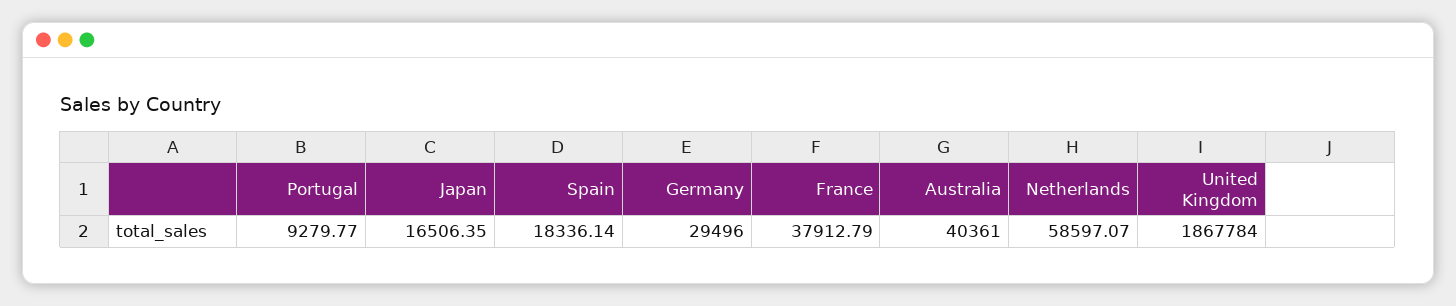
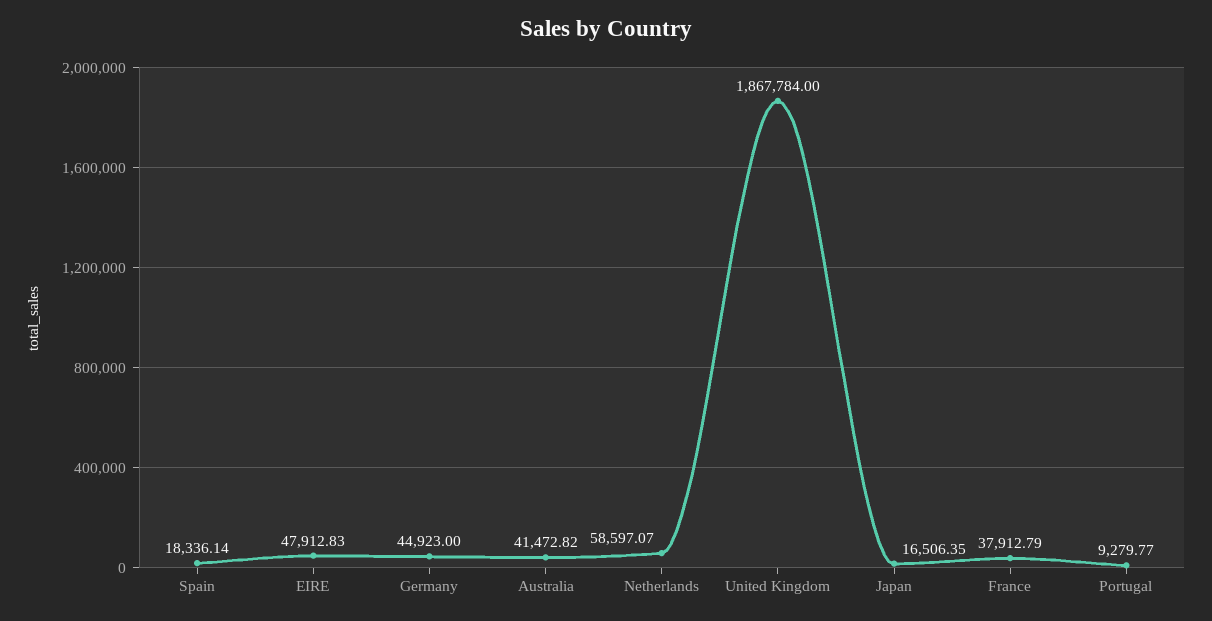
Germany: 29496 -> 44923
Australia: 40361 -> 41472.82
EIRE: none -> 47912.83

